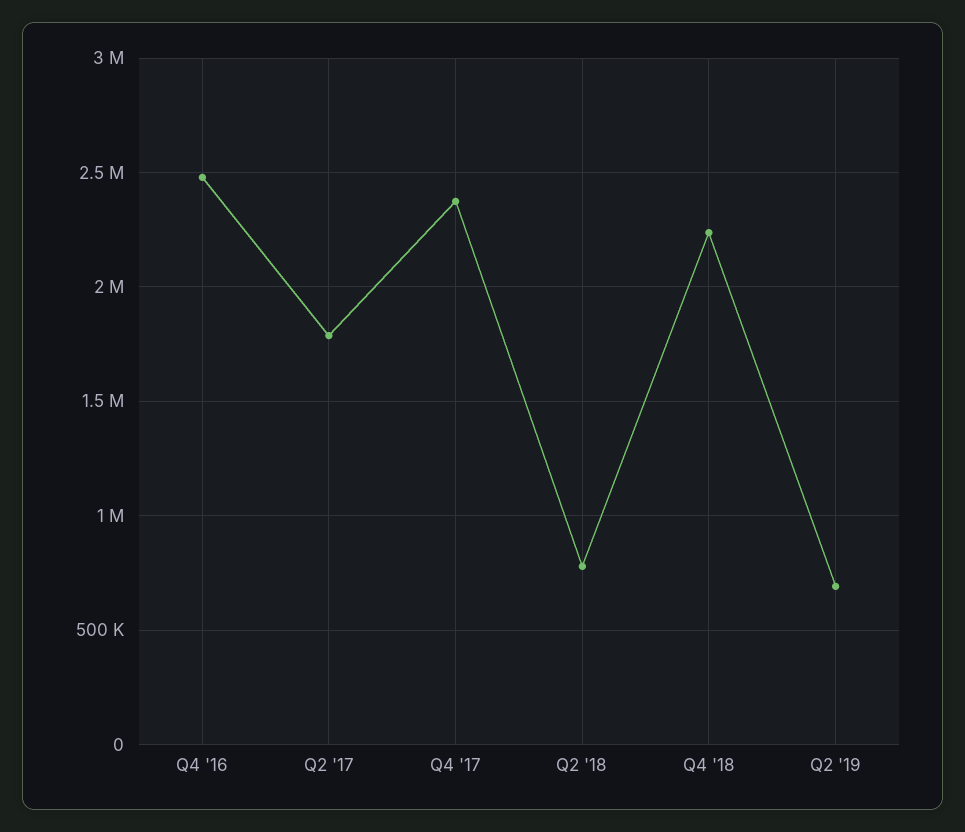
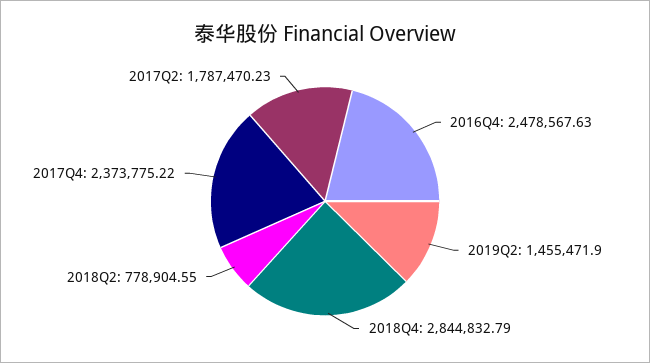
Q4 '18: 2250000 -> 2844832.79
Q2 '19: 700000 -> 1455471.9

